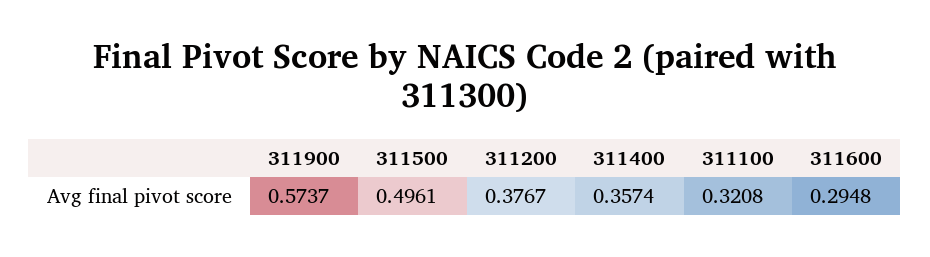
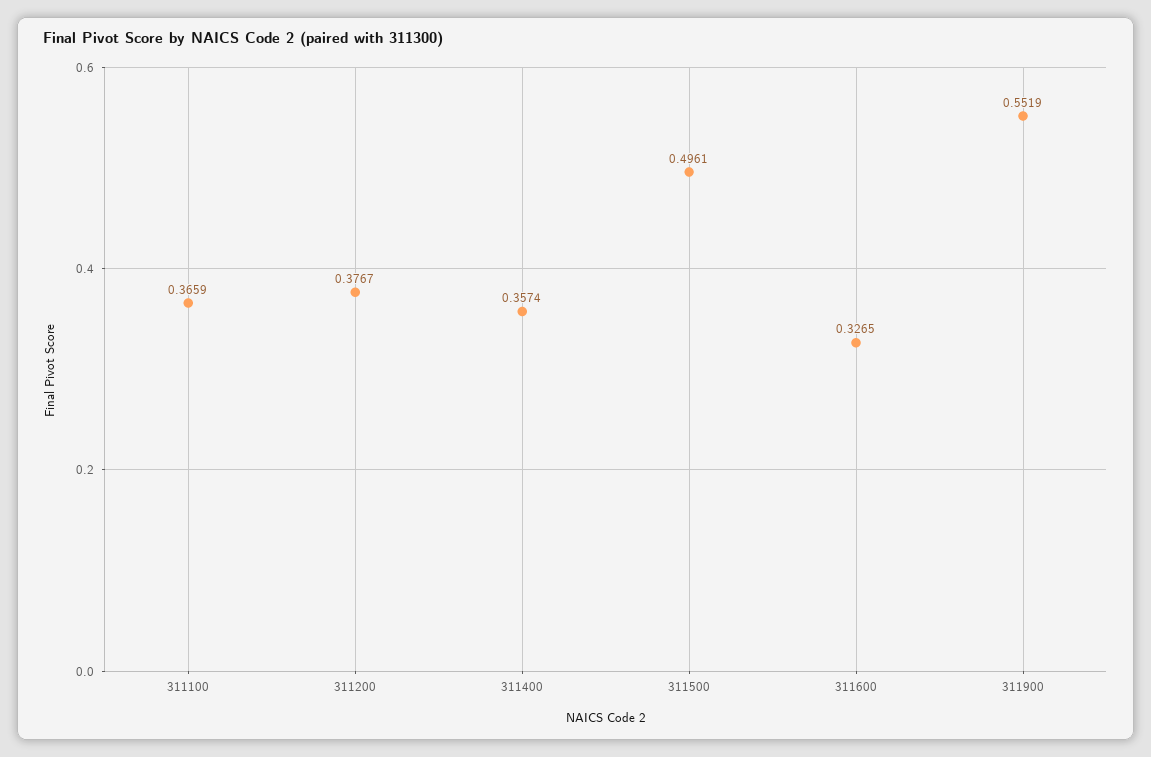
311900: 0.5737 -> 0.5519
311100: 0.3208 -> 0.3659
311600: 0.2948 -> 0.3265

